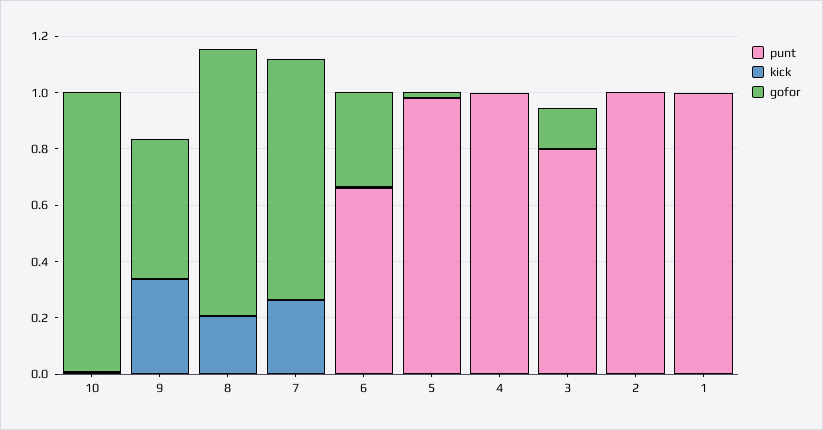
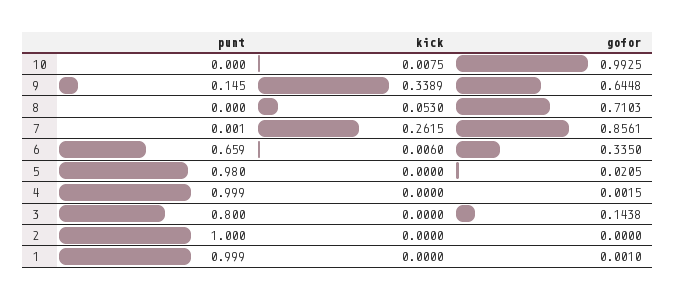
punt, 9: 0 -> 0.145
gofor, 9: 0.5 -> 0.6448
kick, 8: 0.2 -> 0.053
gofor, 8: 0.95 -> 0.7103

